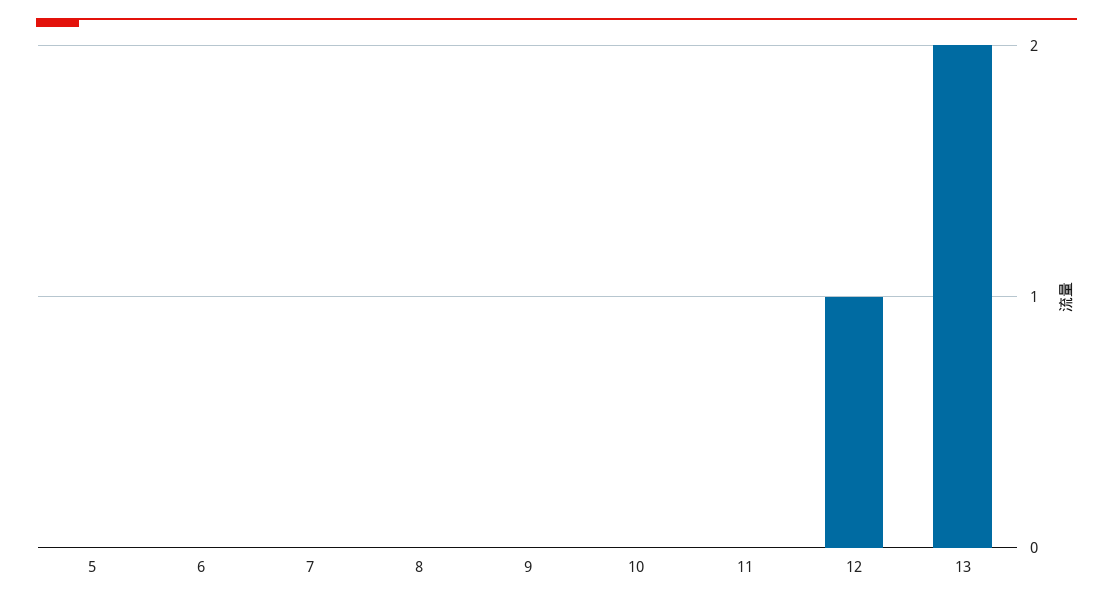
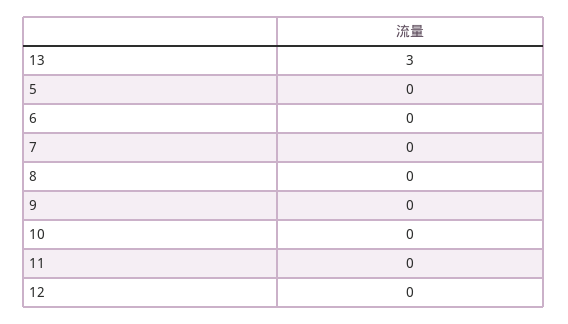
12: 1 -> 0
13: 2 -> 3

